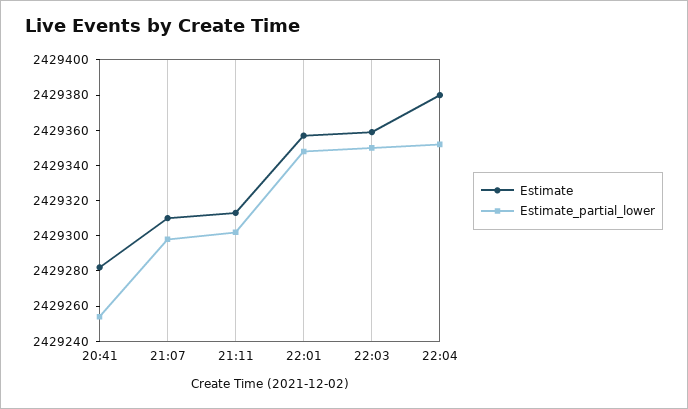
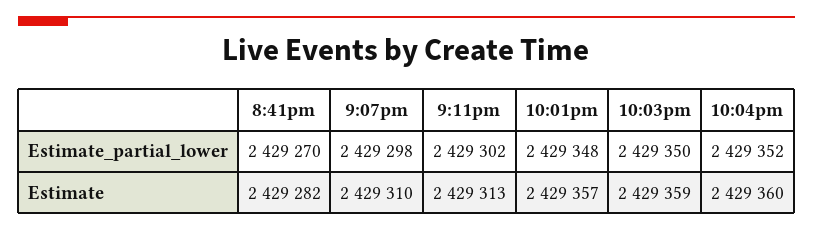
Estimate_partial_lower, 20:41: 2429255 -> 2429270
Estimate, 22:04: 2429380 -> 2429360

